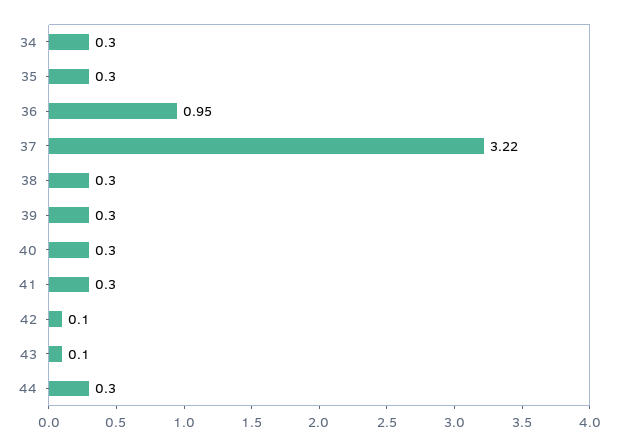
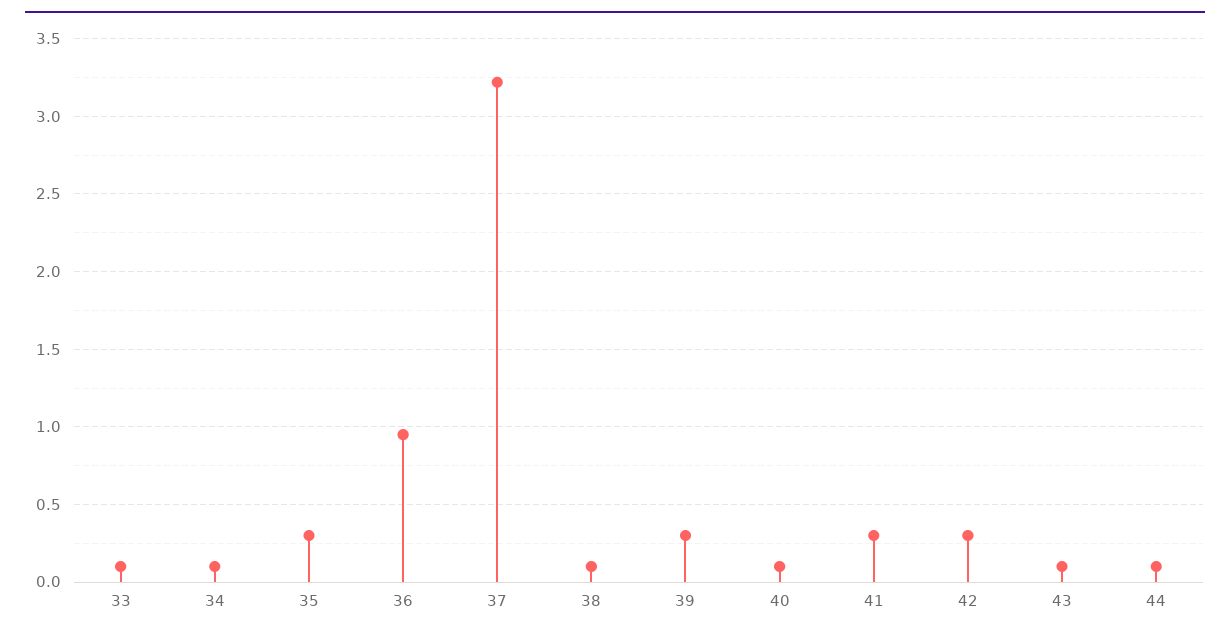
34: 0.3 -> 0.1
38: 0.3 -> 0.1
40: 0.3 -> 0.1
42: 0.1 -> 0.3
44: 0.3 -> 0.1
33: none -> 0.1

